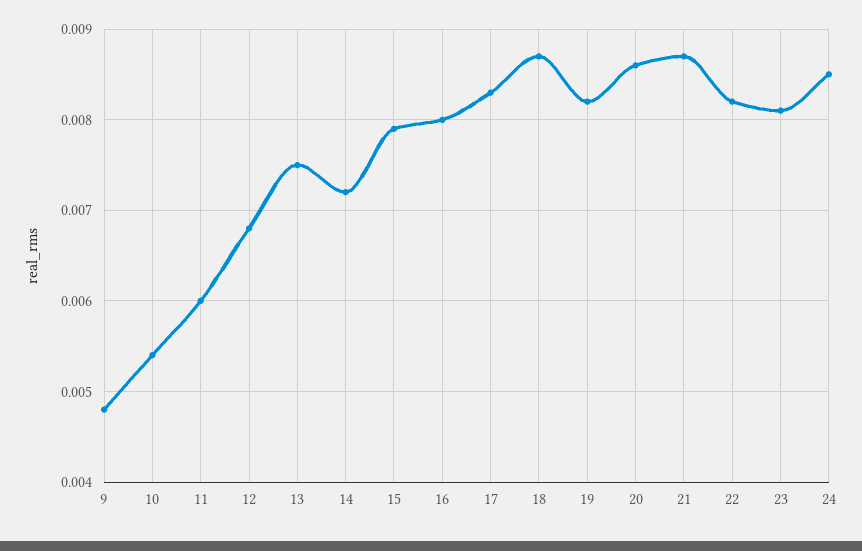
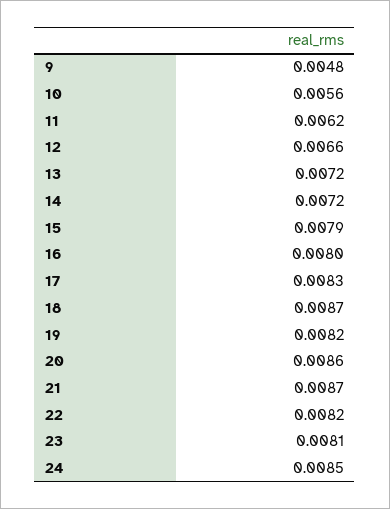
10: 0.0054 -> 0.0056
11: 0.006 -> 0.0062
12: 0.0068 -> 0.0066
13: 0.0075 -> 0.0072

